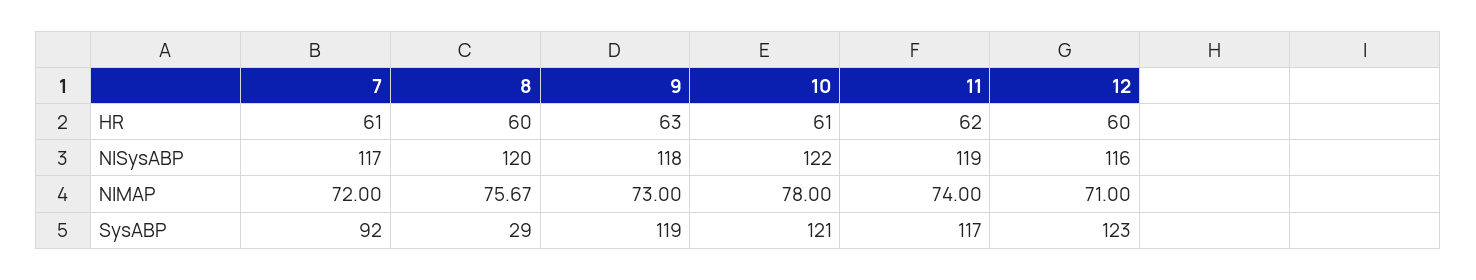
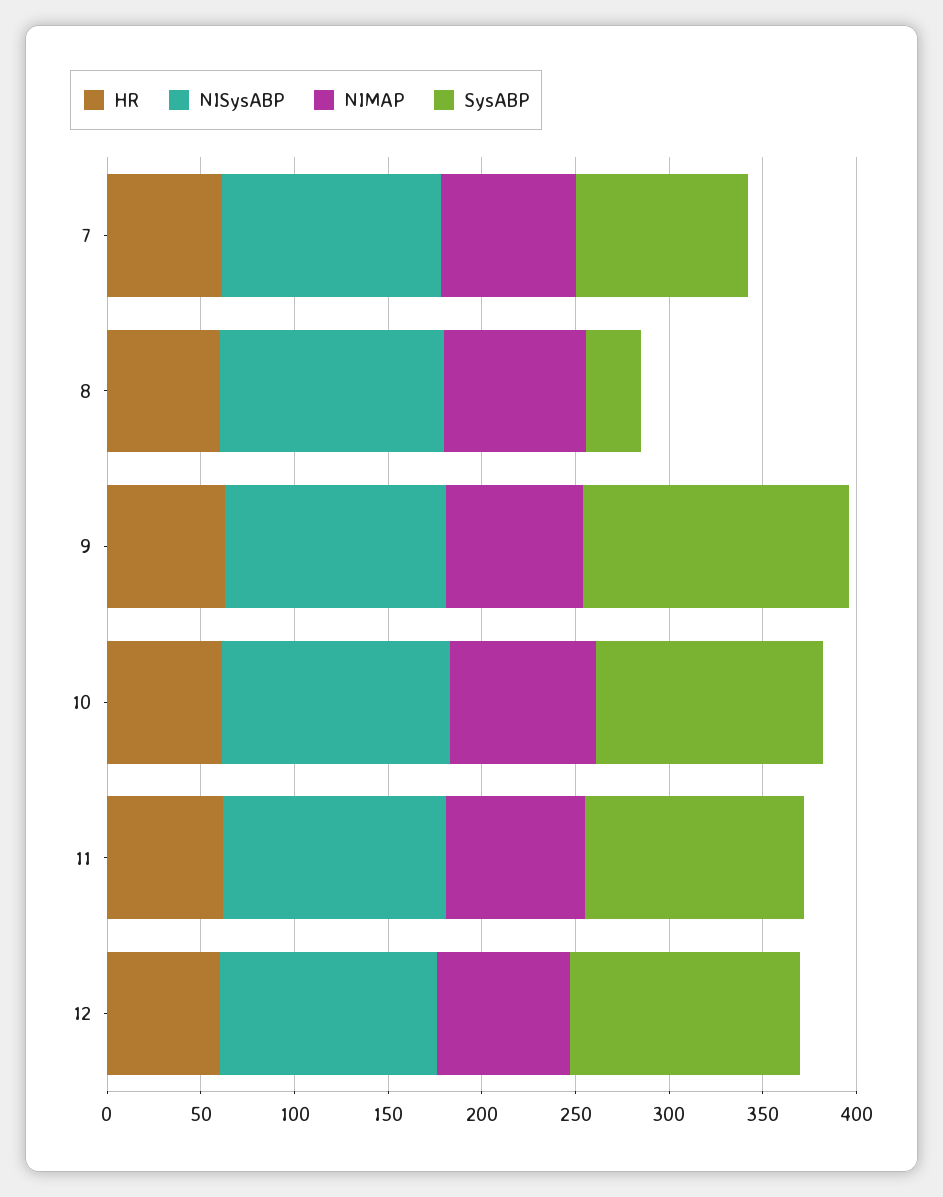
SysABP, 9: 119 -> 140

